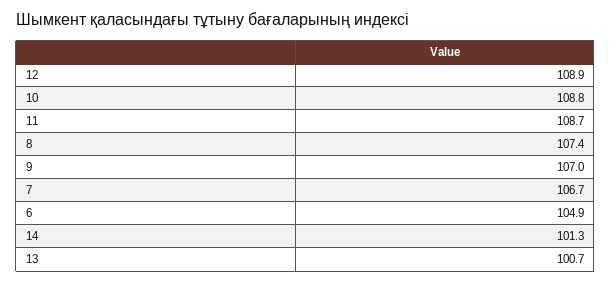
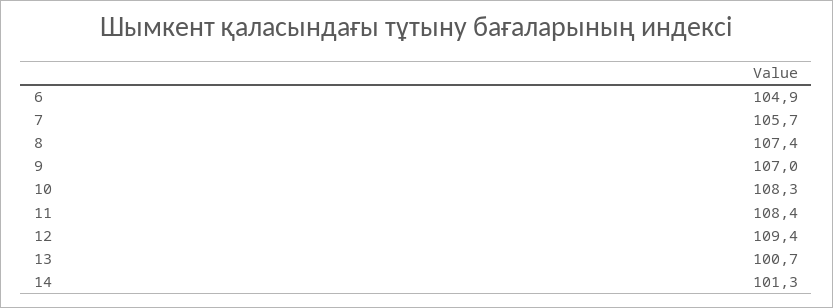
12: 108.9 -> 109.4
10: 108.8 -> 108.3
11: 108.7 -> 108.4
7: 106.7 -> 105.7

